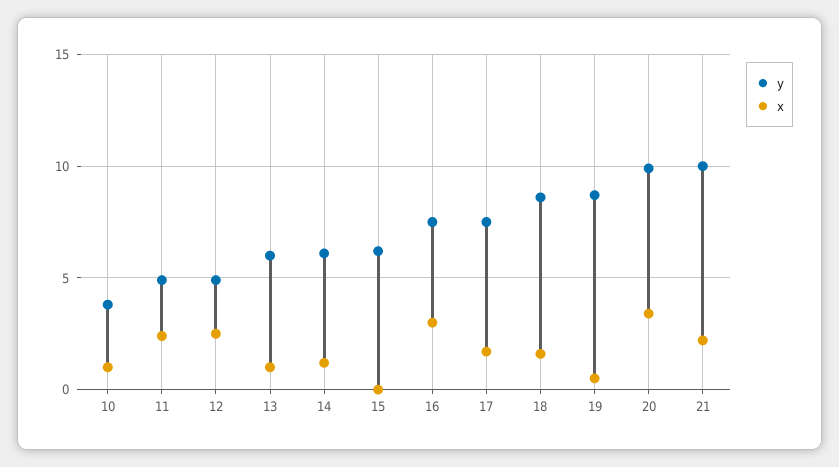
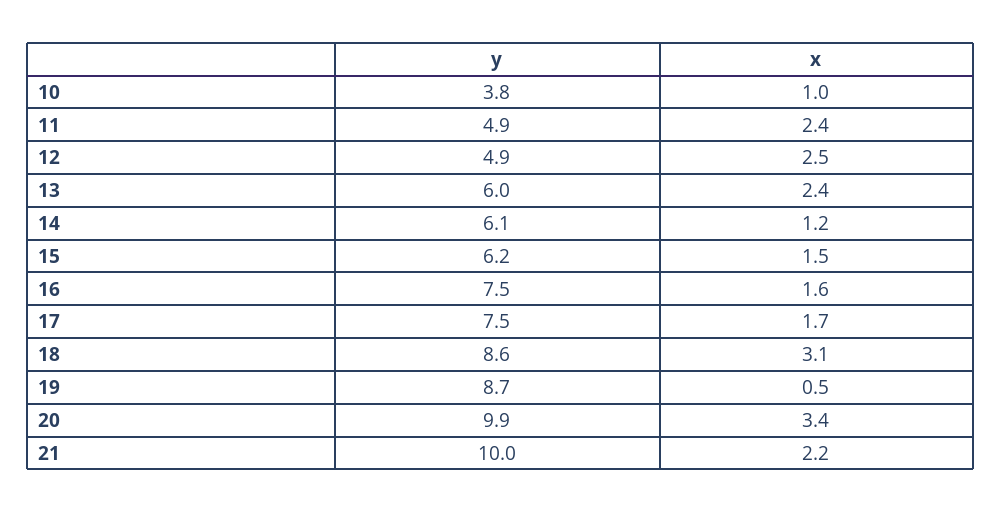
x, 13: 1 -> 2.4
x, 15: 0 -> 1.5
x, 16: 3 -> 1.6
x, 18: 1.5 -> 3.1

